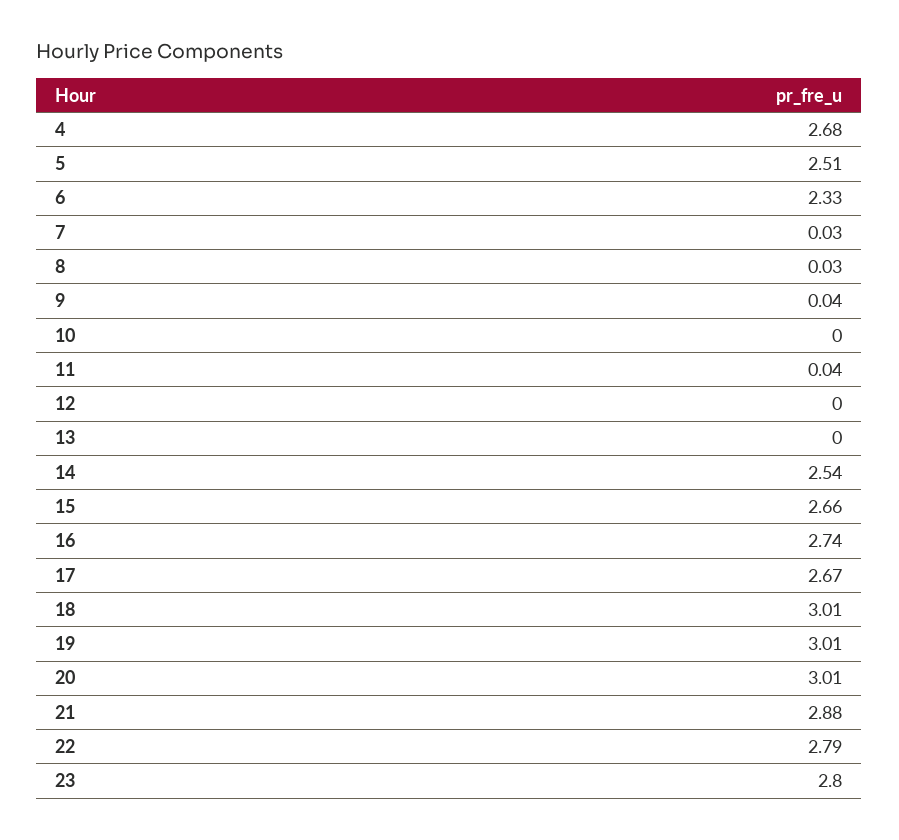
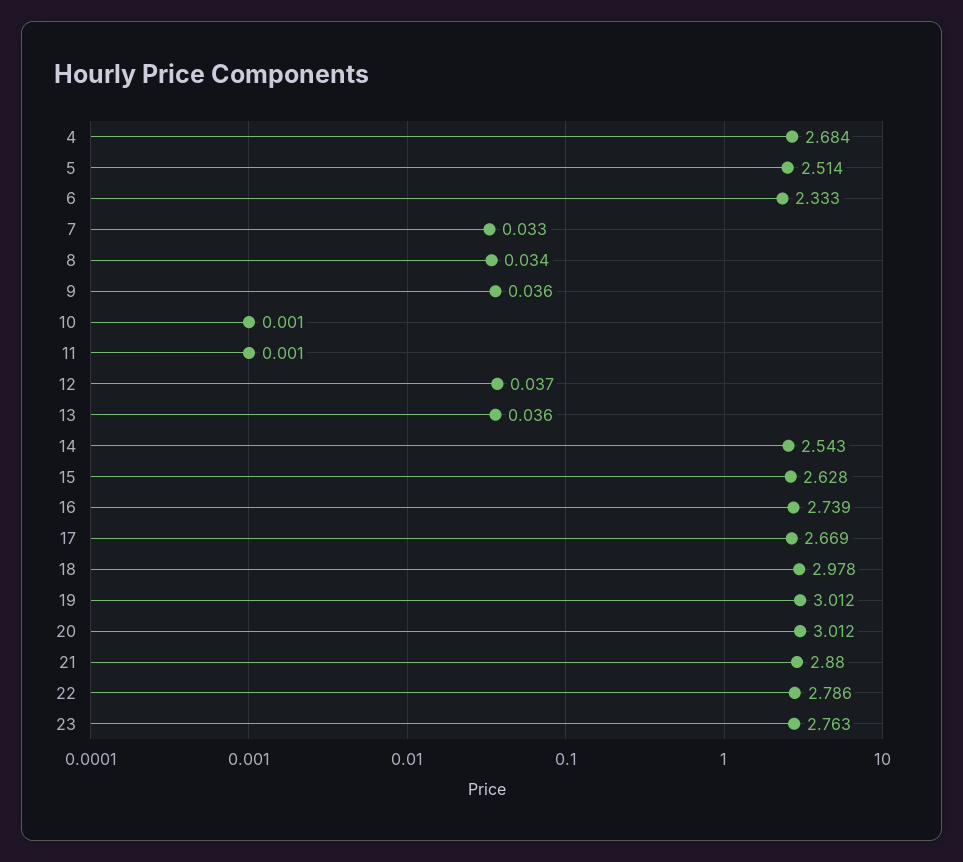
11: 0.04 -> 0.001
12: 0 -> 0.037
13: 0 -> 0.036
15: 2.66 -> 2.628
18: 3.01 -> 2.978
23: 2.8 -> 2.763

